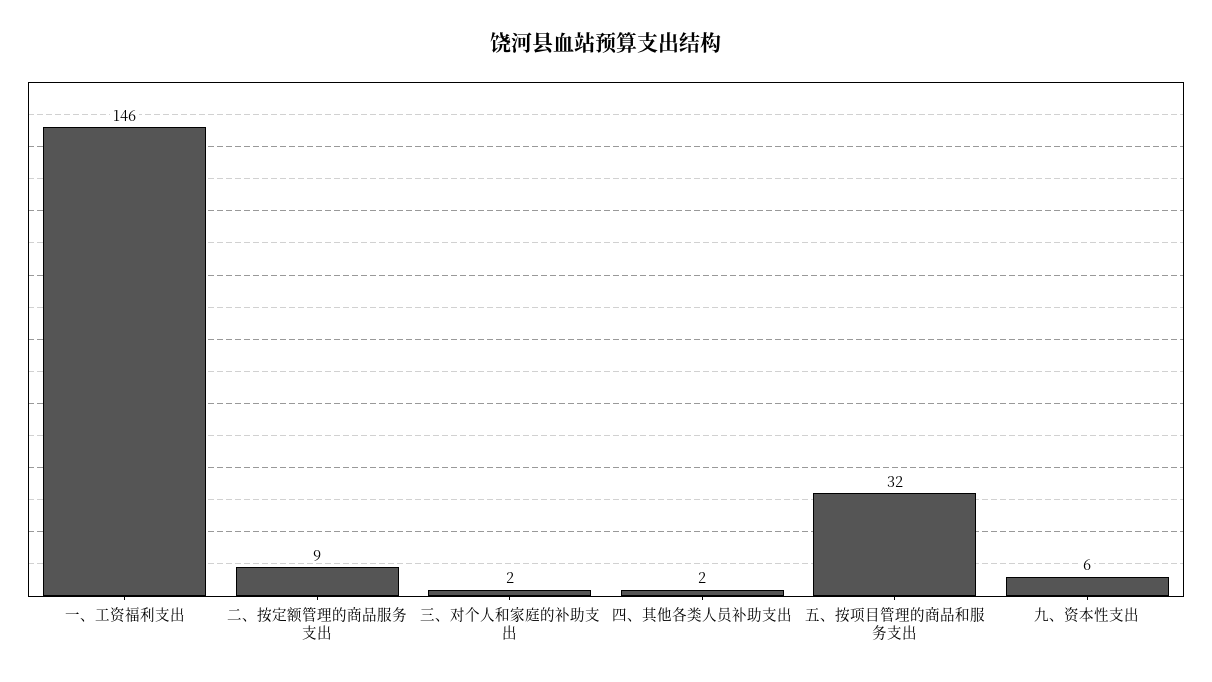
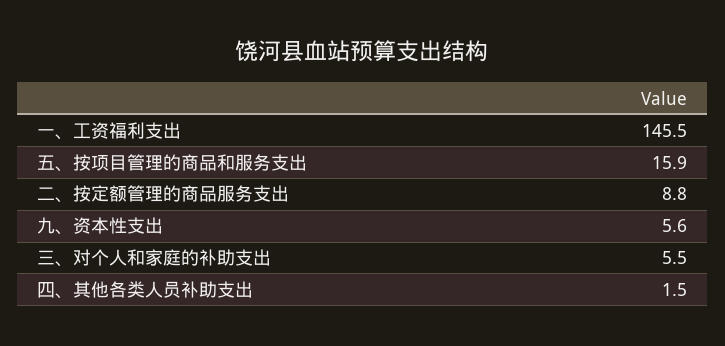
三、对个人和家庭的补助支出: 2 -> 5.5
五、按项目管理的商品和服务支出: 32 -> 15.9

